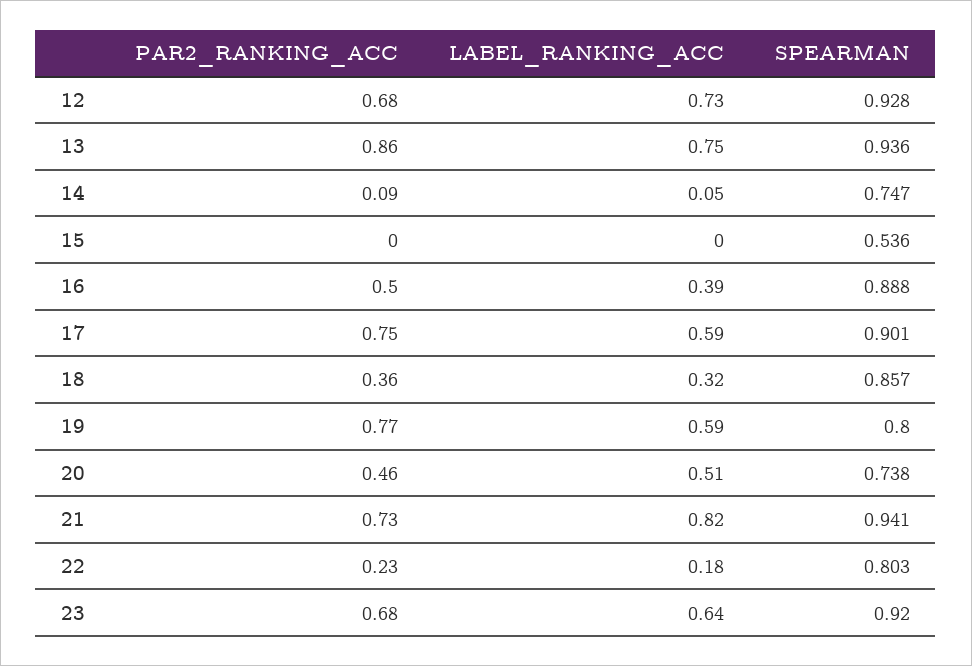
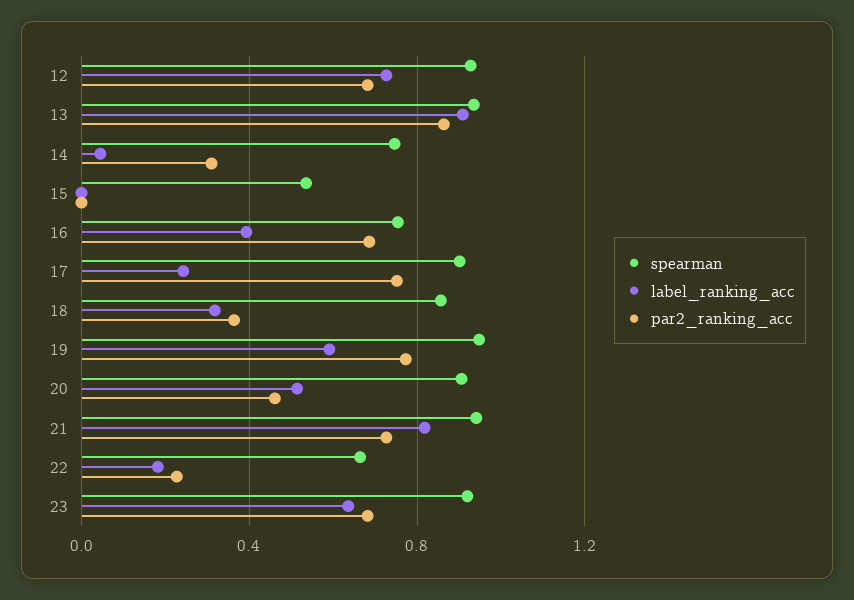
LABEL_RANKING_ACC, 13: 0.75 -> 0.9
PAR2_RANKING_ACC, 14: 0.09 -> 0.3
PAR2_RANKING_ACC, 16: 0.5 -> 0.7
SPEARMAN, 16: 0.888 -> 0.75
LABEL_RANKING_ACC, 17: 0.59 -> 0.25
SPEARMAN, 19: 0.8 -> 0.95
SPEARMAN, 20: 0.738 -> 0.9
SPEARMAN, 22: 0.803 -> 0.65

